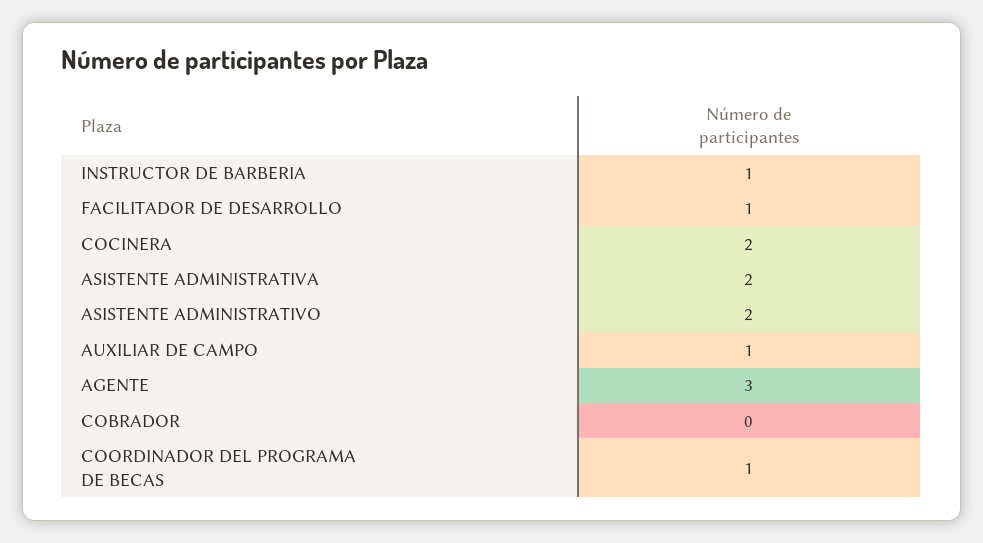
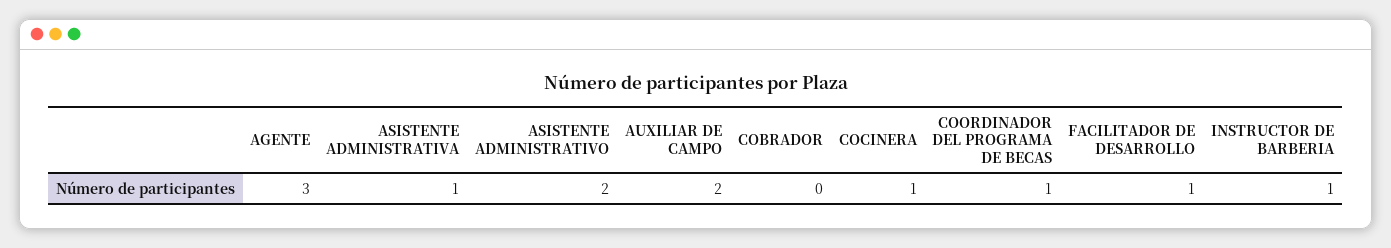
COCINERA: 2 -> 1
ASISTENTE ADMINISTRATIVA: 2 -> 1
AUXILIAR DE CAMPO: 1 -> 2

